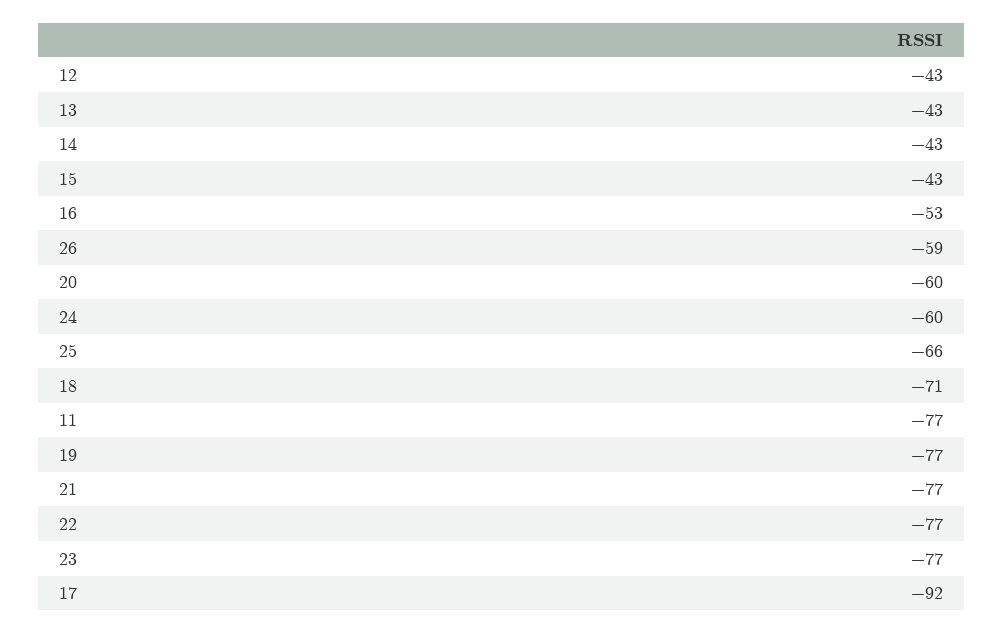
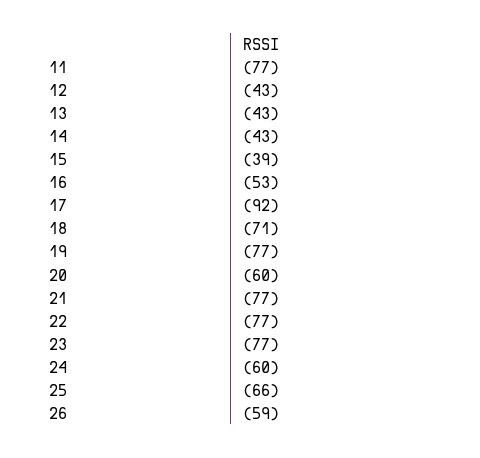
15: -43 -> -39

